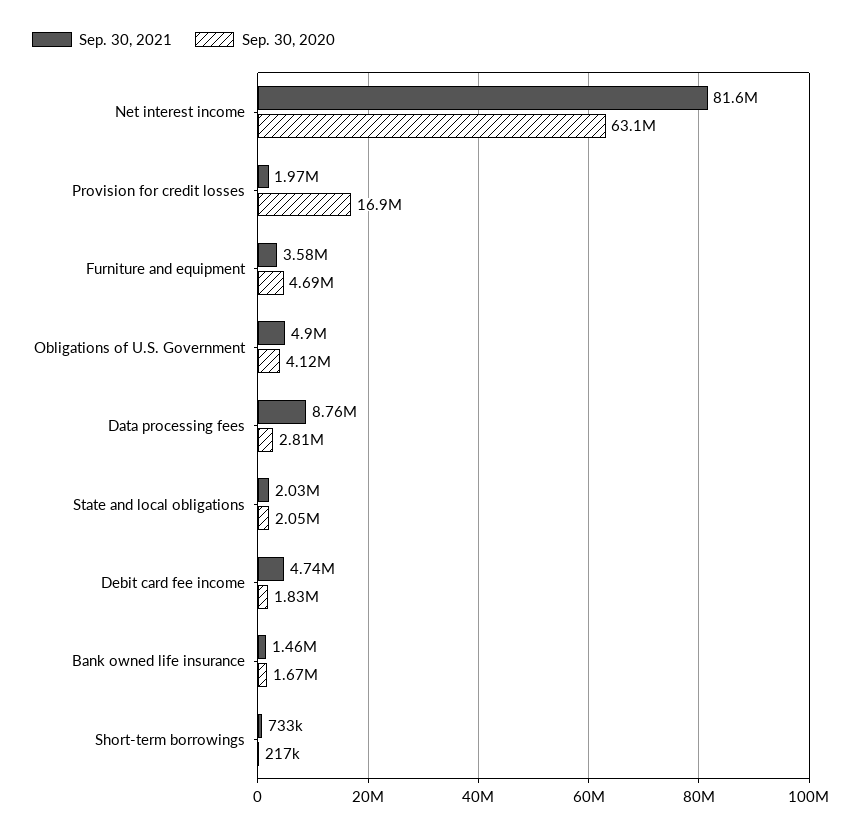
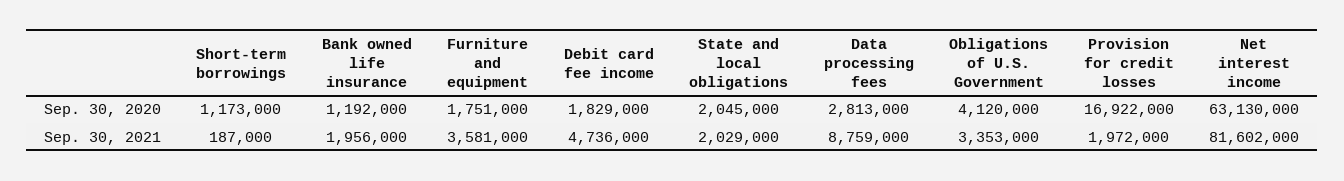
Sep. 30, 2020, Furniture and equipment: 4690000 -> 1751000
Sep. 30, 2021, Obligations of U.S. Government: 4900000 -> 3353000
Sep. 30, 2021, Bank owned life insurance: 1460000 -> 1956000
Sep. 30, 2020, Bank owned life insurance: 1670000 -> 1192000
Sep. 30, 2021, Short-term borrowings: 733000 -> 187000
Sep. 30, 2020, Short-term borrowings: 217000 -> 1173000

